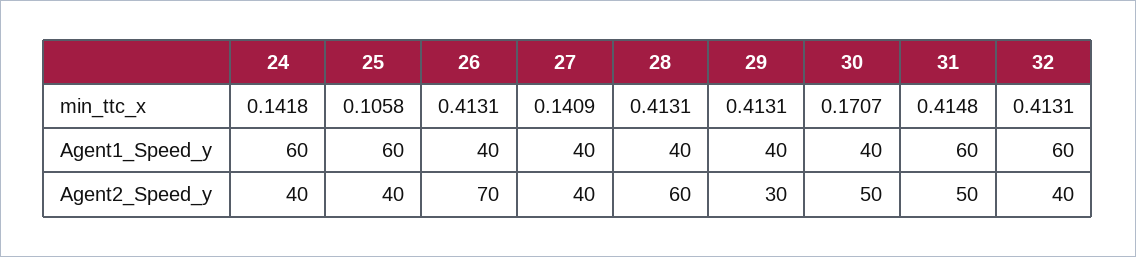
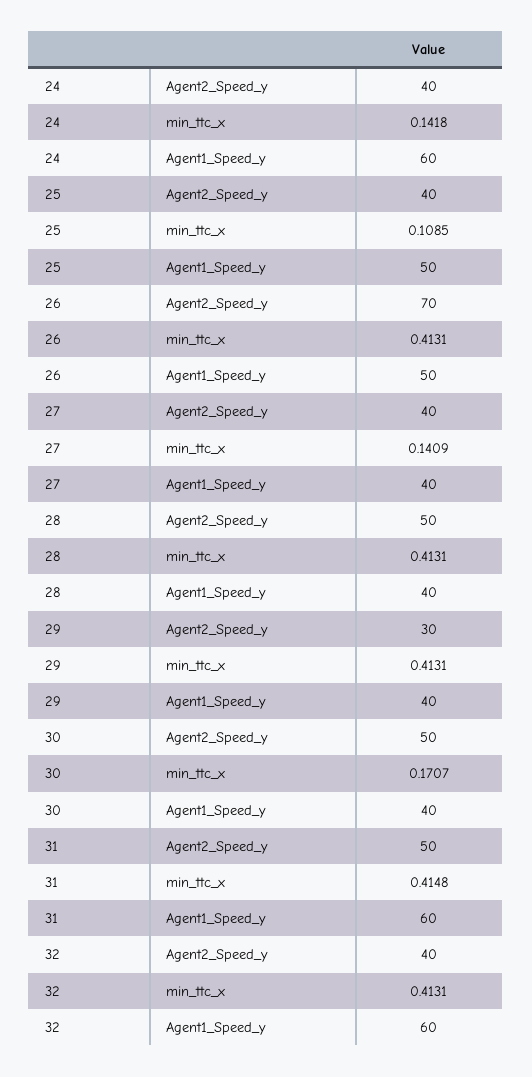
25, min_ttc_x: 0.1058 -> 0.1085
25, Agent1_Speed_y: 60 -> 50
26, Agent1_Speed_y: 40 -> 50
28, Agent2_Speed_y: 60 -> 50

